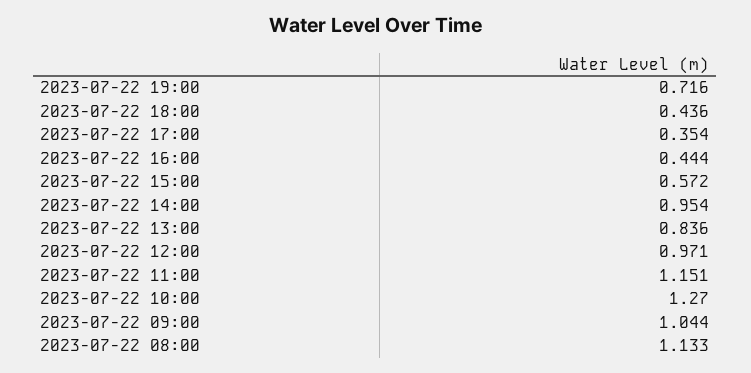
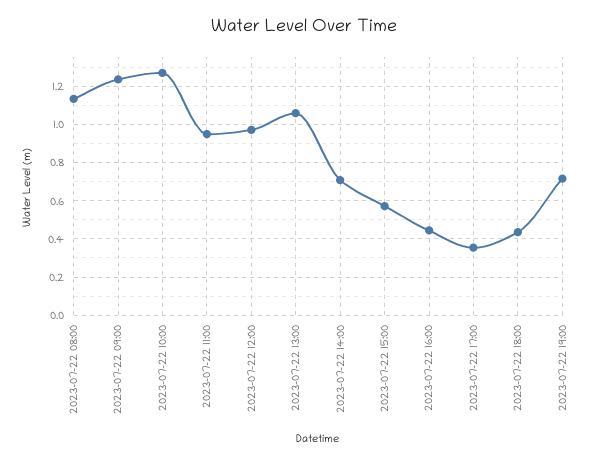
2023-07-22 14:00: 0.954 -> 0.7
2023-07-22 13:00: 0.836 -> 1.05
2023-07-22 11:00: 1.151 -> 0.95
2023-07-22 09:00: 1.044 -> 1.25

